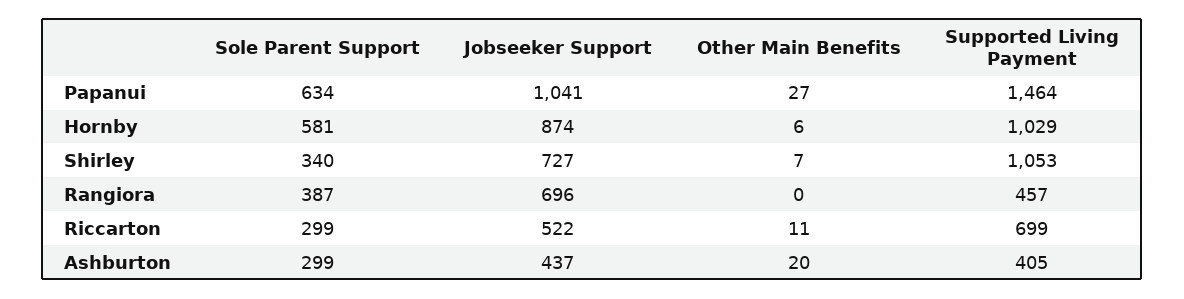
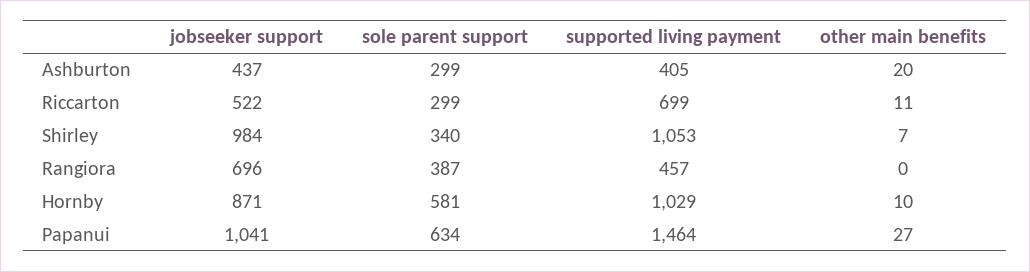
Jobseeker Support, Hornby: 874 -> 871
Other Main Benefits, Hornby: 6 -> 10
Jobseeker Support, Shirley: 727 -> 984

